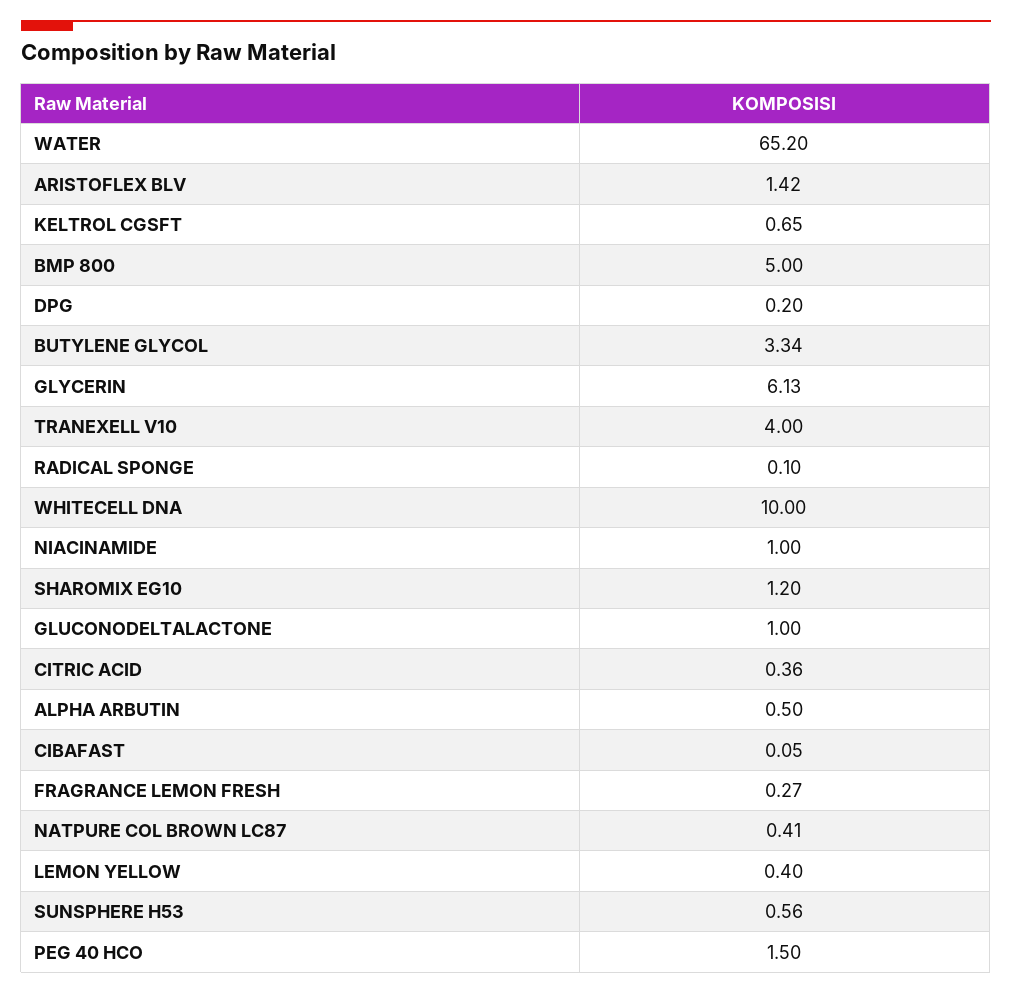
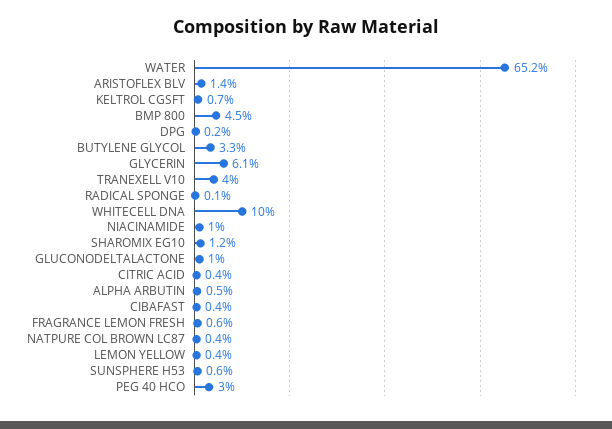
BMP 800: 5 -> 4.5
CIBAFAST: 0.05 -> 0.4
FRAGRANCE LEMON FRESH: 0.27 -> 0.6
PEG 40 HCO: 1.5 -> 3

